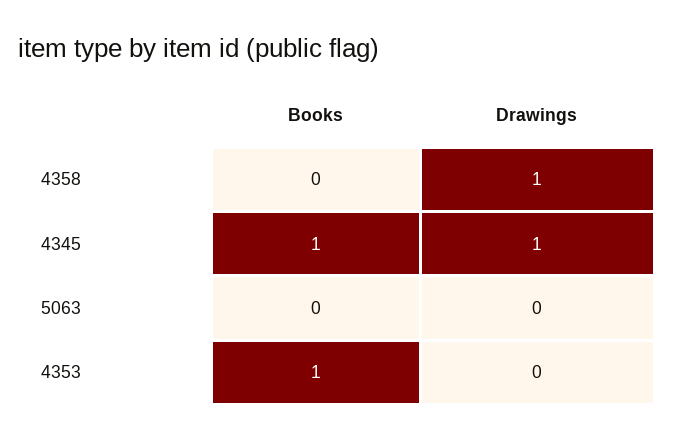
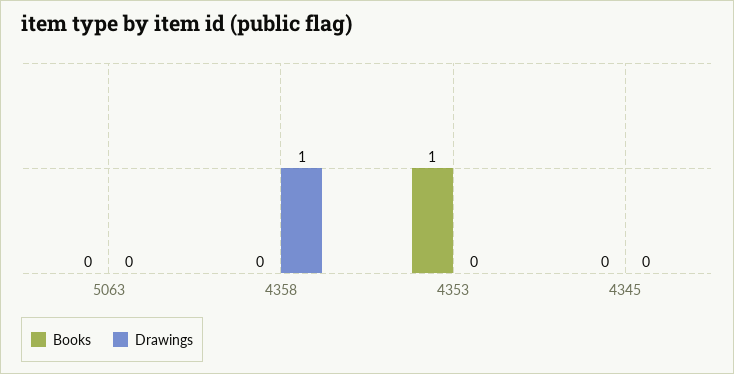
Books, 4345: 1 -> 0
Drawings, 4345: 1 -> 0

